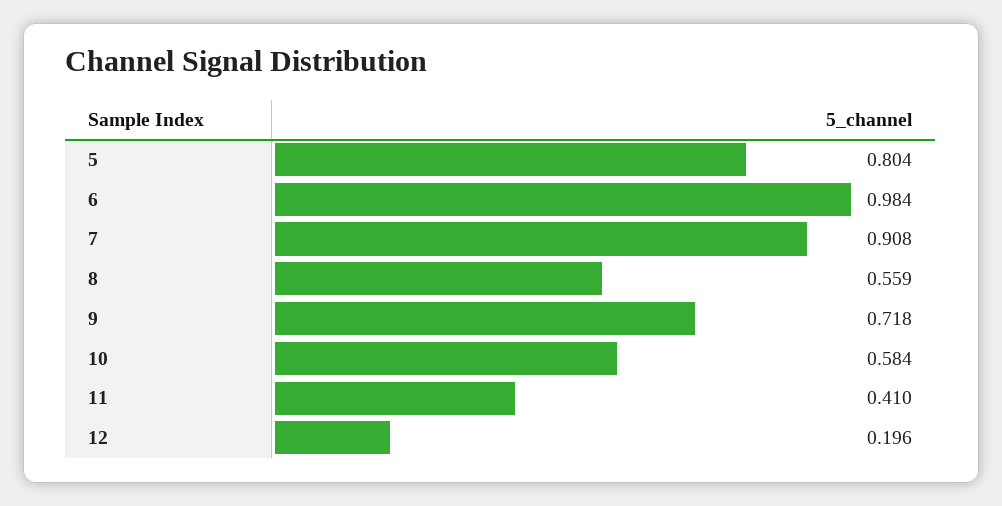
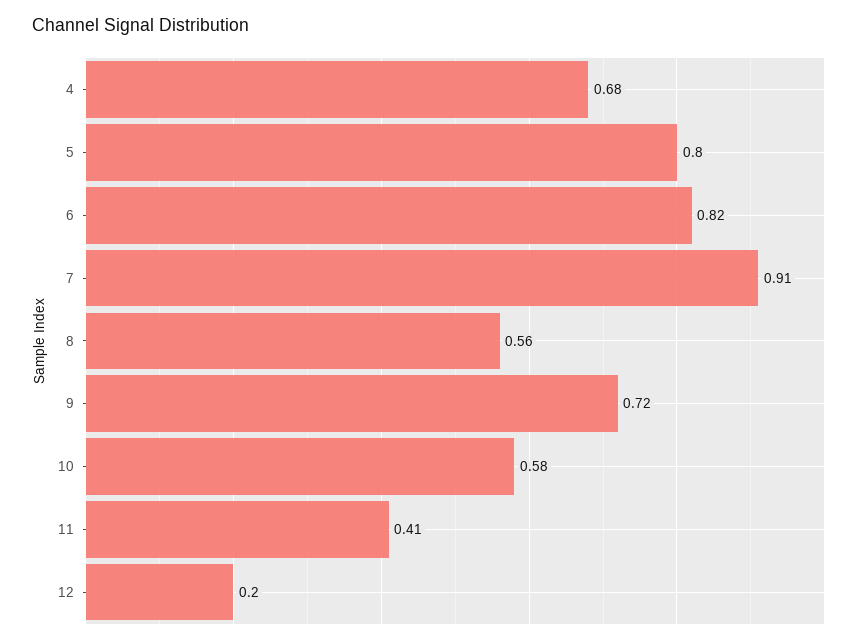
6: 0.984 -> 0.82
4: none -> 0.68

